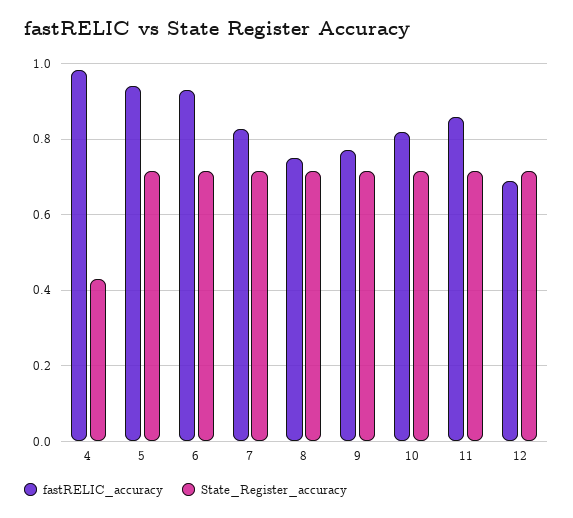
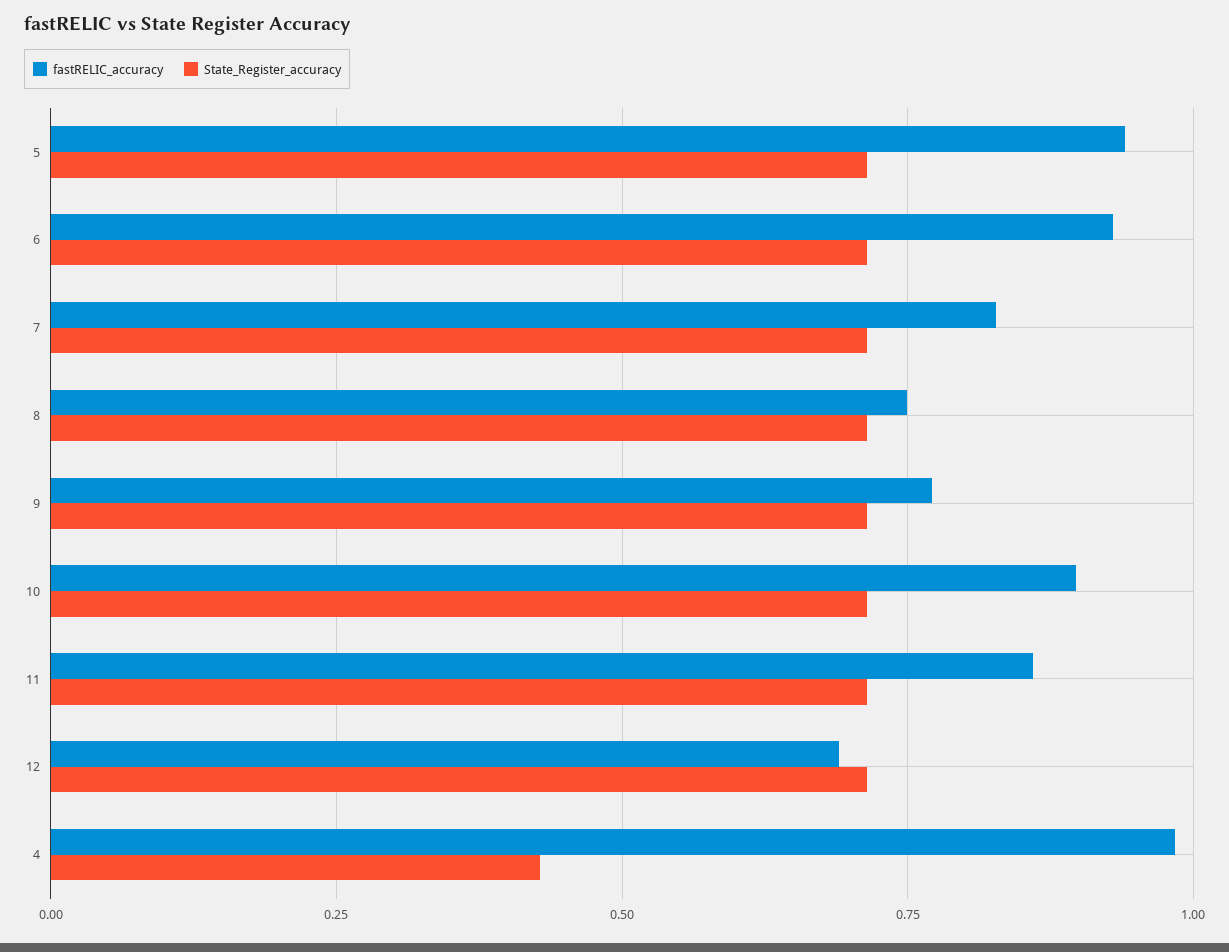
fastRELIC_accuracy, 10: 0.82 -> 0.9

